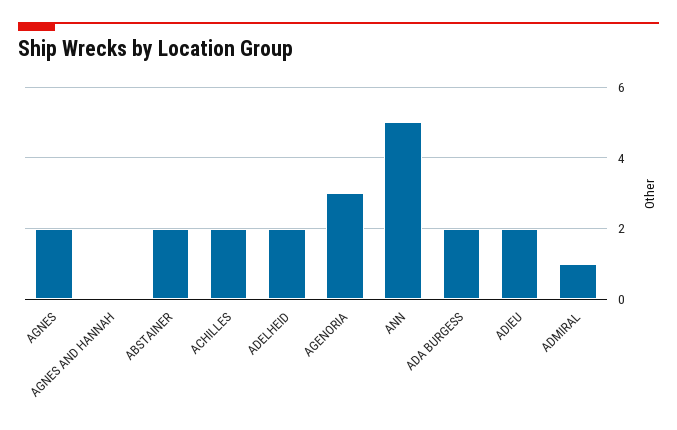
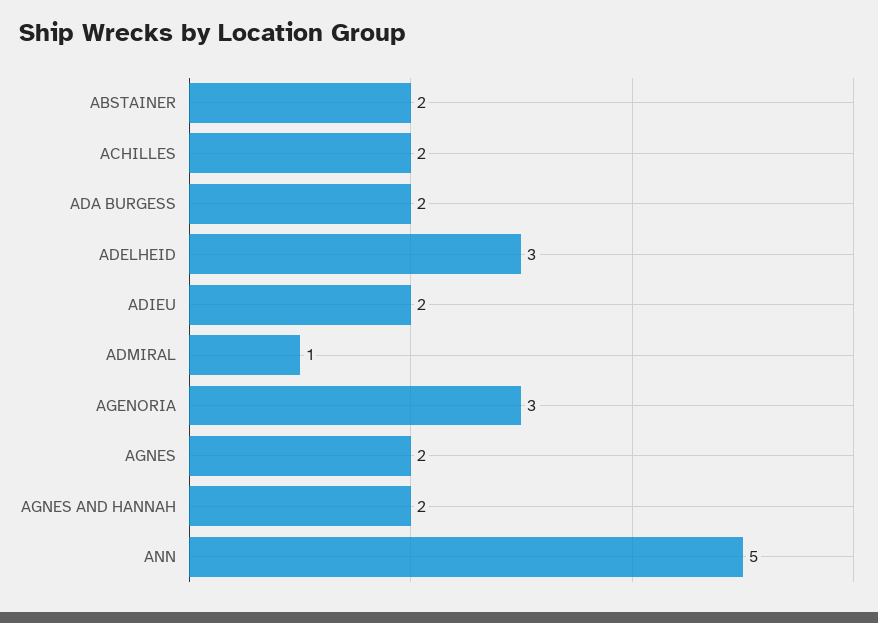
AGNES AND HANNAH: 0 -> 2
ADELHEID: 2 -> 3

